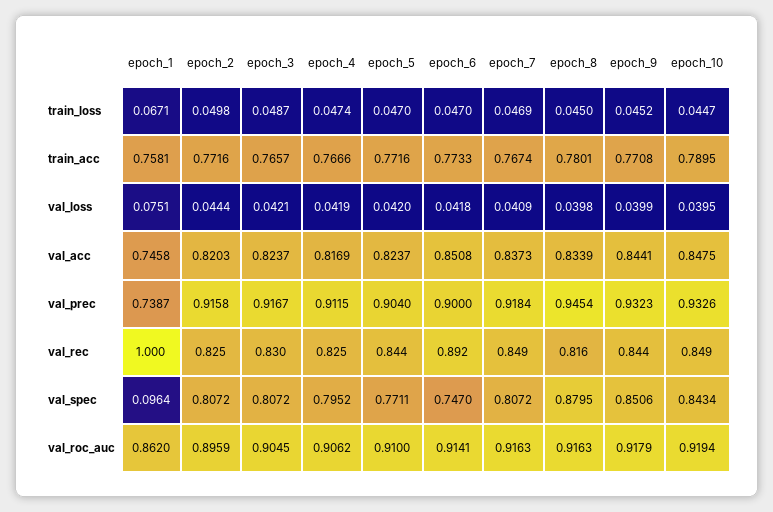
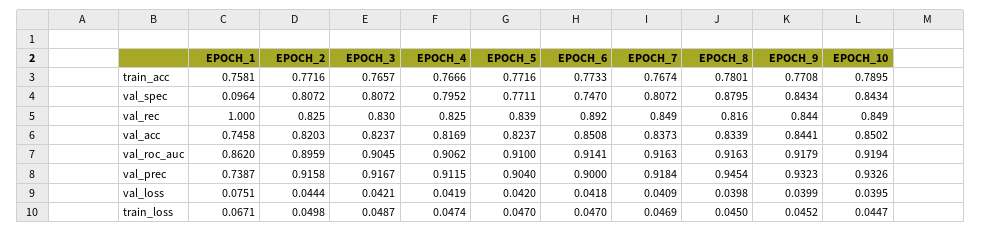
epoch_10, val_acc: 0.8475 -> 0.8502
epoch_5, val_rec: 0.844 -> 0.839
epoch_9, val_spec: 0.8506 -> 0.8434

